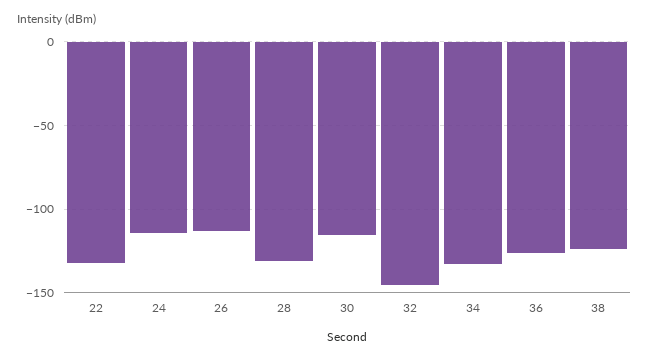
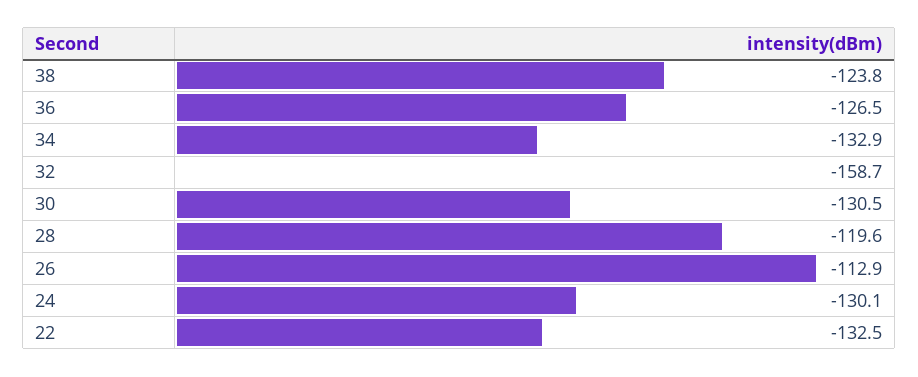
24: -115 -> -130.1
28: -130 -> -119.6
30: -115 -> -130.5
32: -145 -> -158.7

